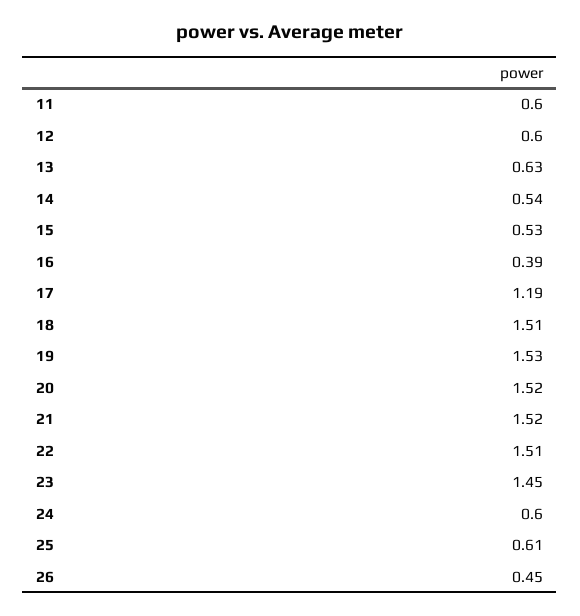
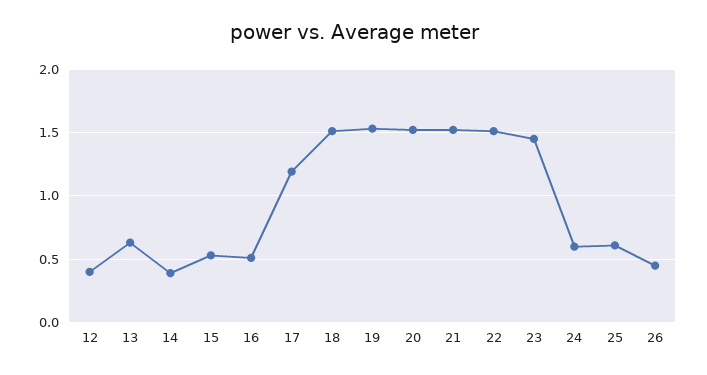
11: 0.6 -> none
12: 0.6 -> 0.4
14: 0.54 -> 0.4
16: 0.39 -> 0.5

